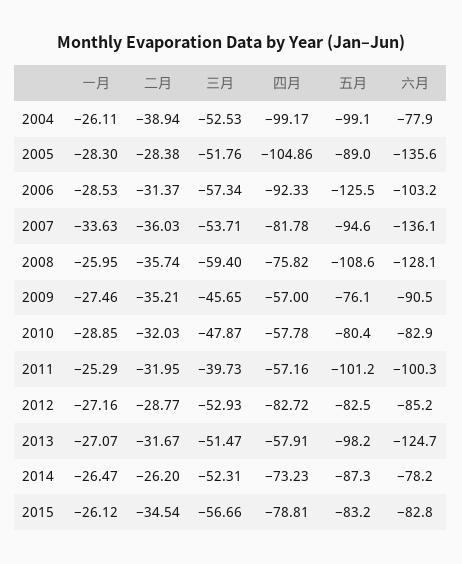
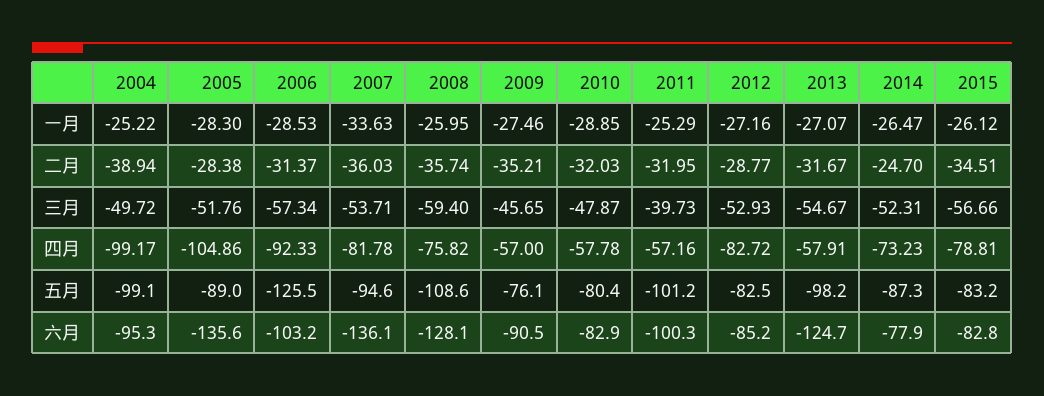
一月, 2004: -26.11 -> -25.22
三月, 2004: -52.53 -> -49.72
六月, 2004: -77.9 -> -95.3
三月, 2013: -51.47 -> -54.67
二月, 2014: -26.2 -> -24.7
六月, 2014: -78.2 -> -77.9
二月, 2015: -34.54 -> -34.51

